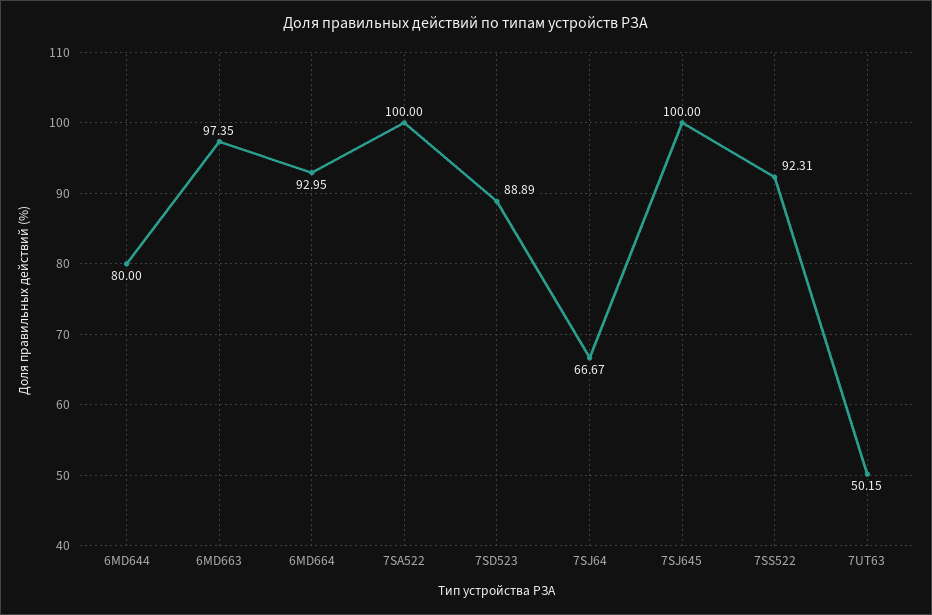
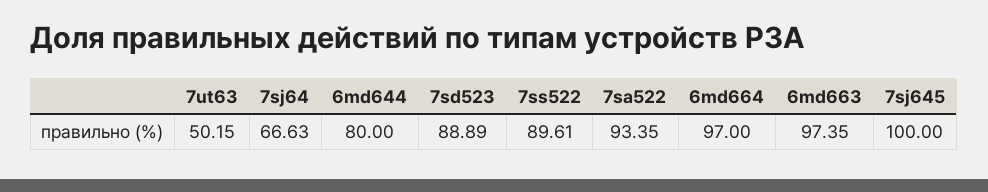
6MD664: 92.95 -> 97
7SA522: 100 -> 93.35
7SJ64: 66.67 -> 66.63
7SS522: 92.31 -> 89.61

